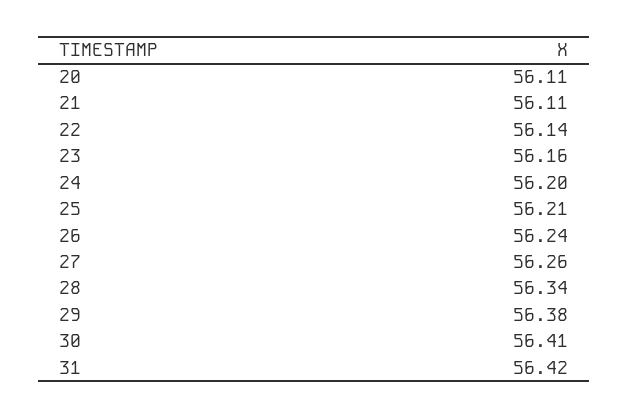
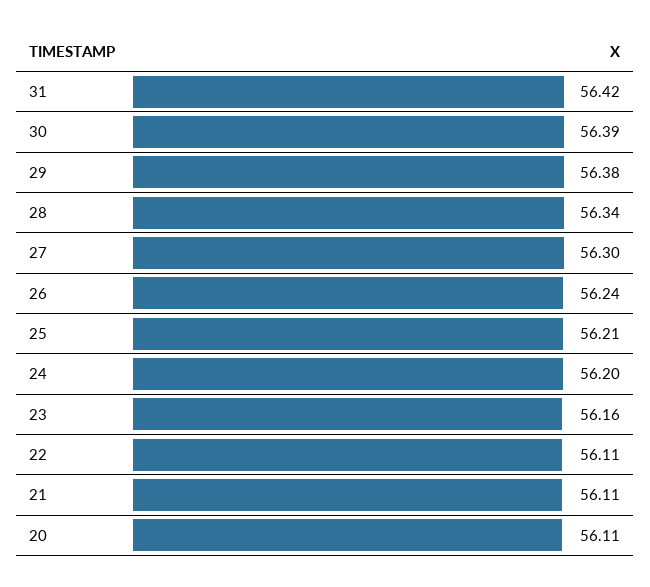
22: 56.14 -> 56.11
27: 56.26 -> 56.3
30: 56.41 -> 56.39

